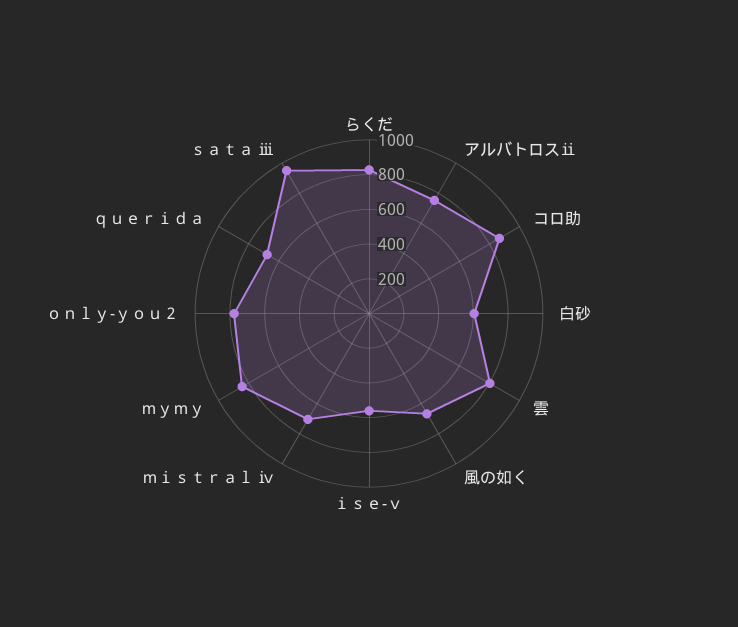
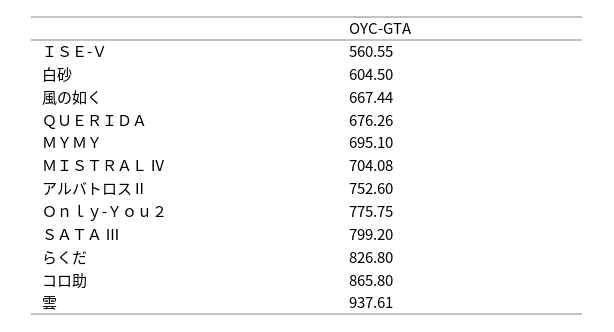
雲: 800 -> 937.61
ｍｙｍｙ: 850 -> 695.1
ｓａｔａ ⅲ: 950 -> 799.2

